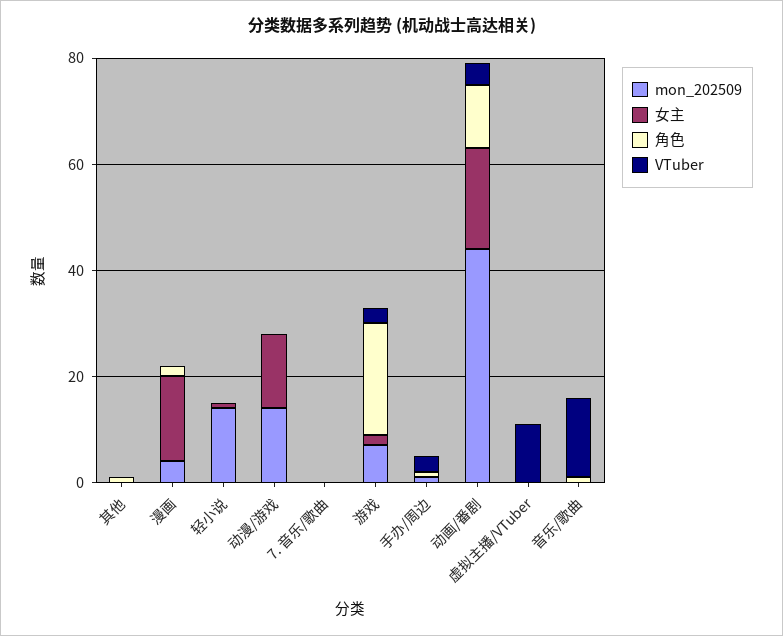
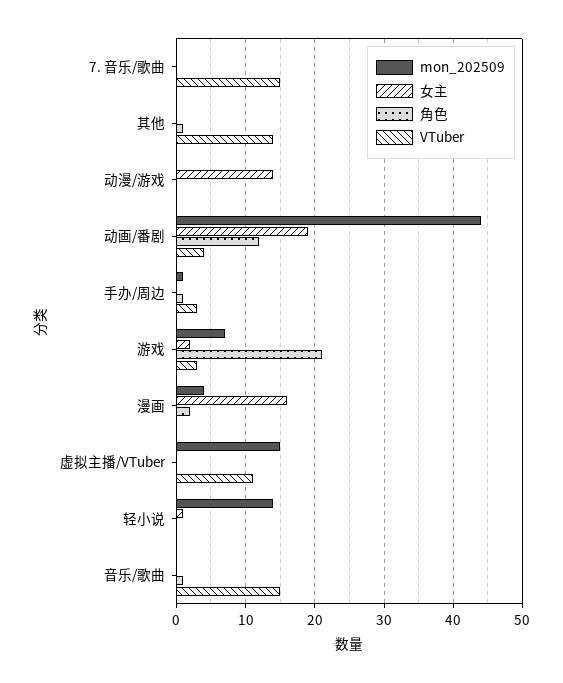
VTuber, 其他: 0 -> 14
mon_202509, 动漫/游戏: 15 -> 0
VTuber, 7. 音乐/歌曲: 0 -> 15
mon_202509, 虚拟主播/VTuber: 0 -> 15

